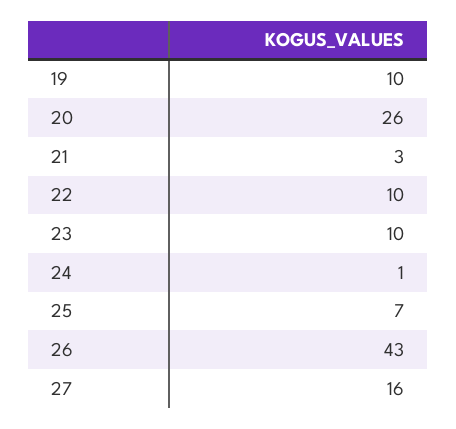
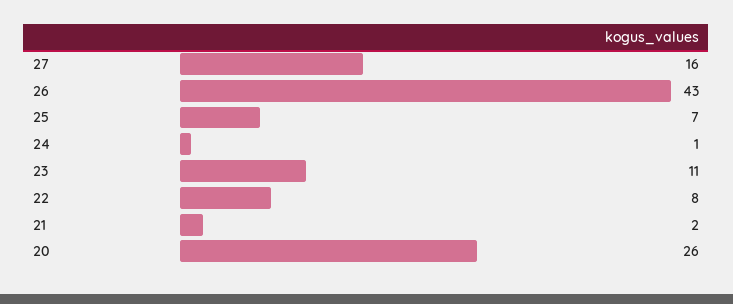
19: 10 -> none
21: 3 -> 2
22: 10 -> 8
23: 10 -> 11

